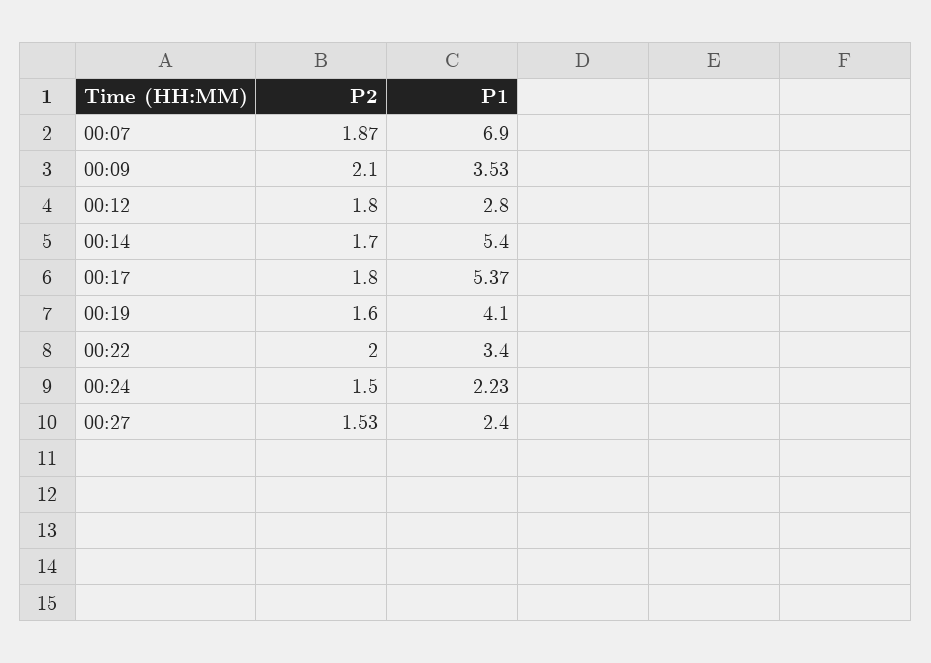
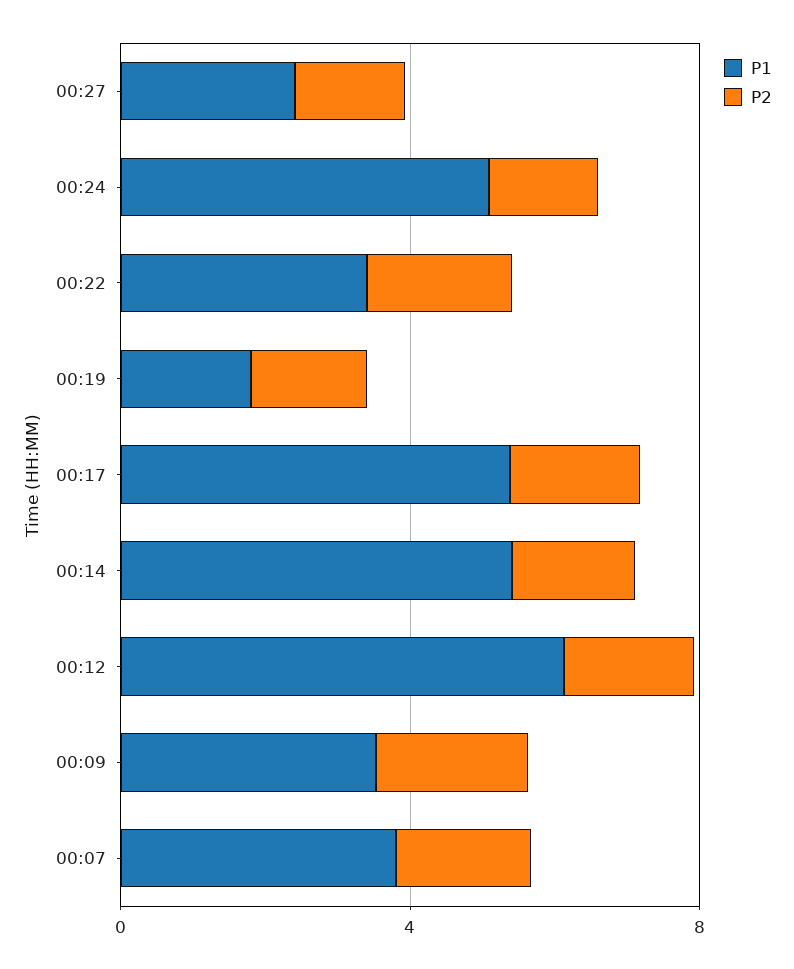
P1, 00:07: 6.9 -> 4
P1, 00:12: 2.8 -> 6
P1, 00:19: 4.1 -> 2
P1, 00:24: 2.23 -> 5

